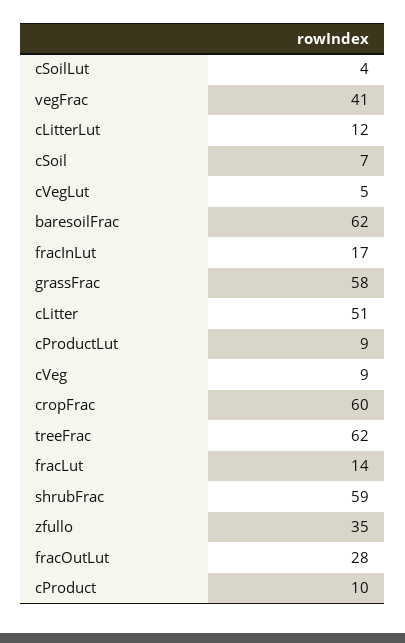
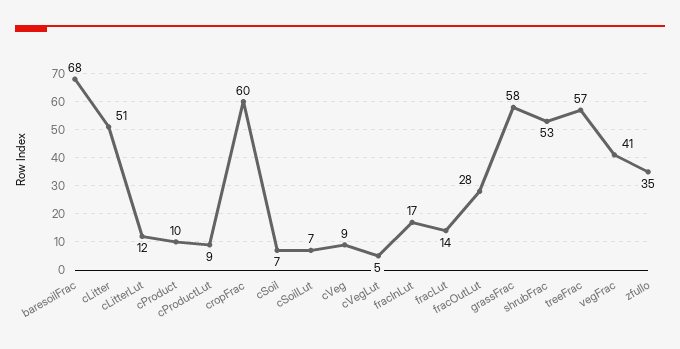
cSoilLut: 4 -> 7
baresoilFrac: 62 -> 68
treeFrac: 62 -> 57
shrubFrac: 59 -> 53

